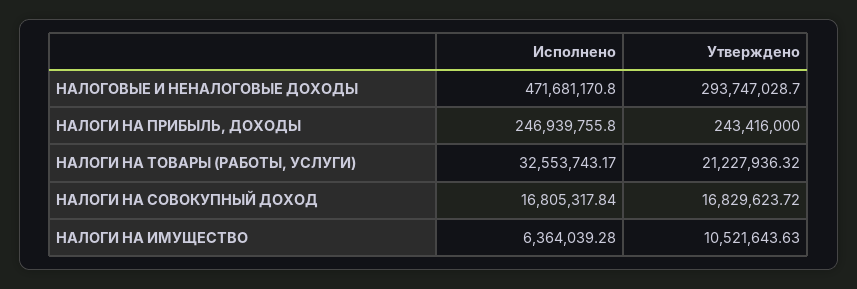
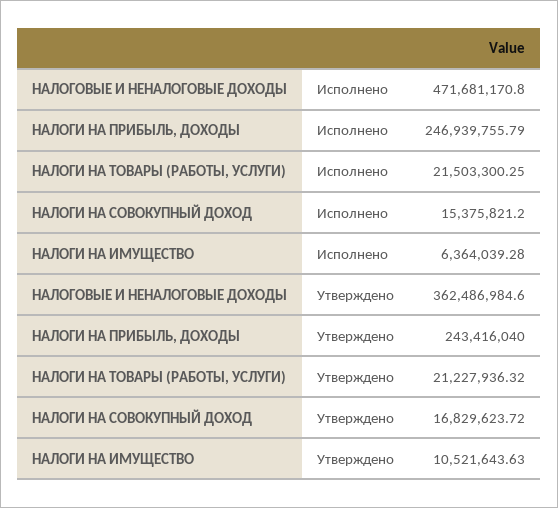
Утверждено, НАЛОГОВЫЕ И НЕНАЛОГОВЫЕ ДОХОДЫ: 293747028.7 -> 362486984.6
Исполнено, НАЛОГИ НА ПРИБЫЛЬ, ДОХОДЫ: 246939755.8 -> 246939755.79
Утверждено, НАЛОГИ НА ПРИБЫЛЬ, ДОХОДЫ: 243416000 -> 243416040
Исполнено, НАЛОГИ НА ТОВАРЫ (РАБОТЫ, УСЛУГИ): 32553743.17 -> 21503300.25
Исполнено, НАЛОГИ НА СОВОКУПНЫЙ ДОХОД: 16805317.84 -> 15375821.2

